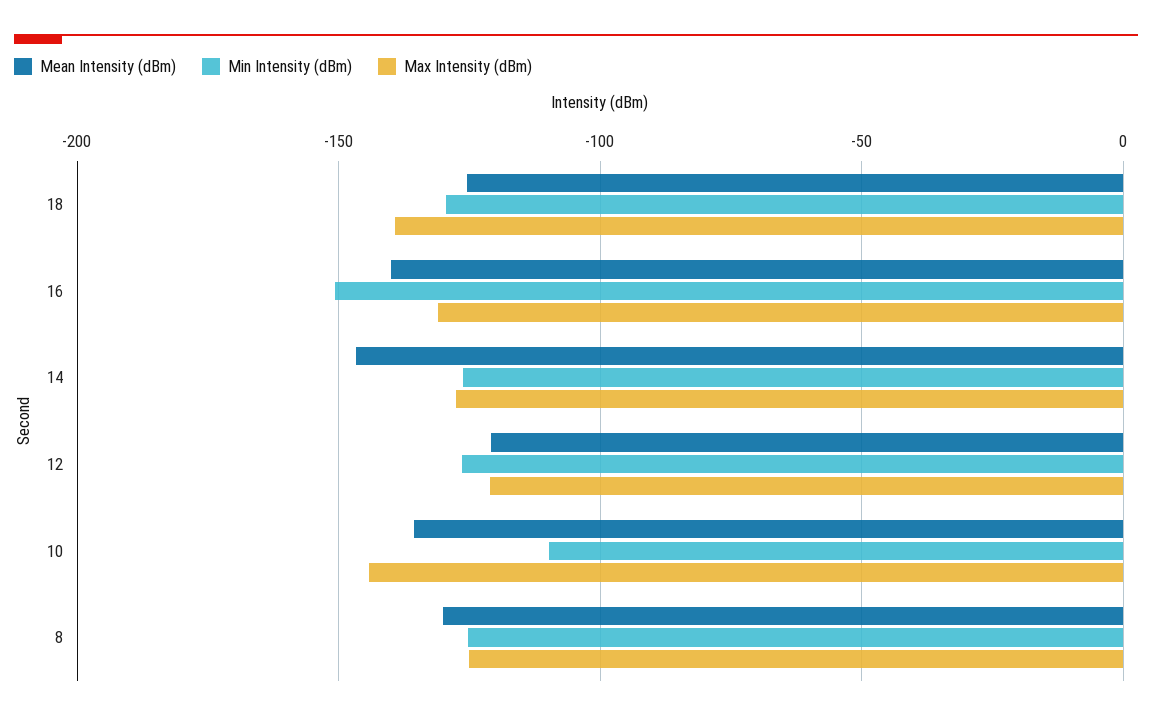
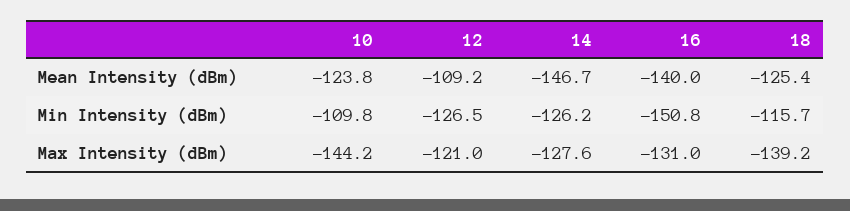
Min Intensity (dBm), 18: -130 -> -115.7
Mean Intensity (dBm), 12: -120 -> -109.2
Mean Intensity (dBm), 10: -135 -> -123.8
Mean Intensity (dBm), 8: -130 -> none
Min Intensity (dBm), 8: -125 -> none
Max Intensity (dBm), 8: -125 -> none

